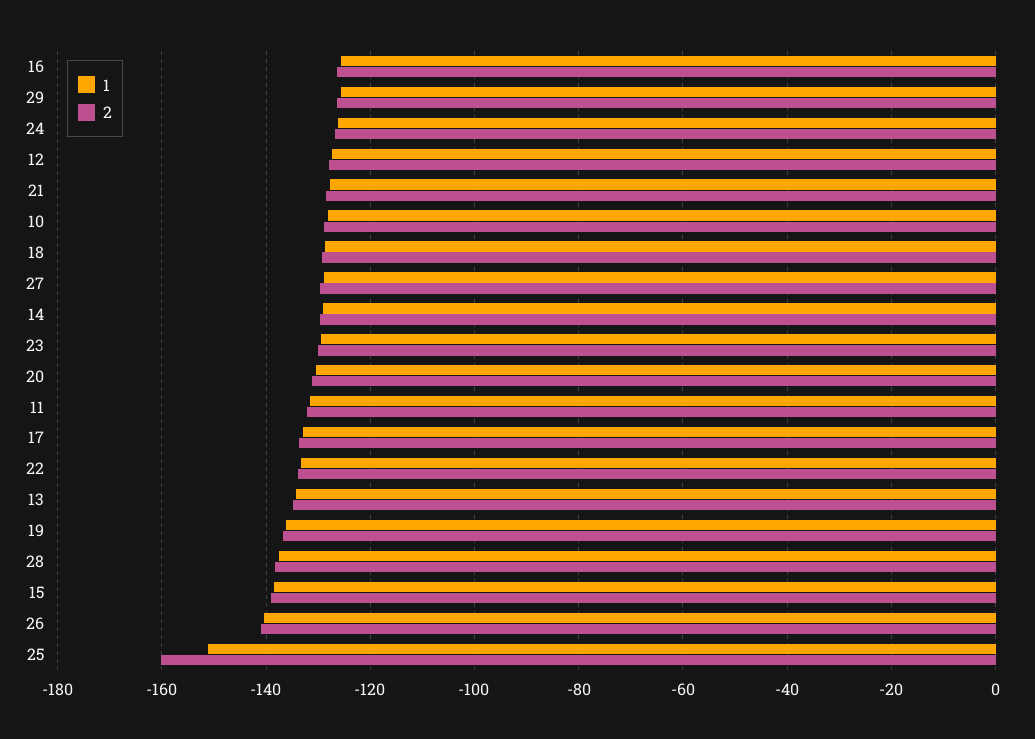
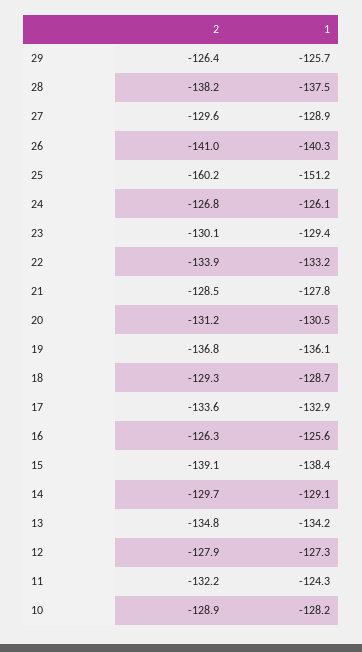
1, 11: -132 -> -124.3

